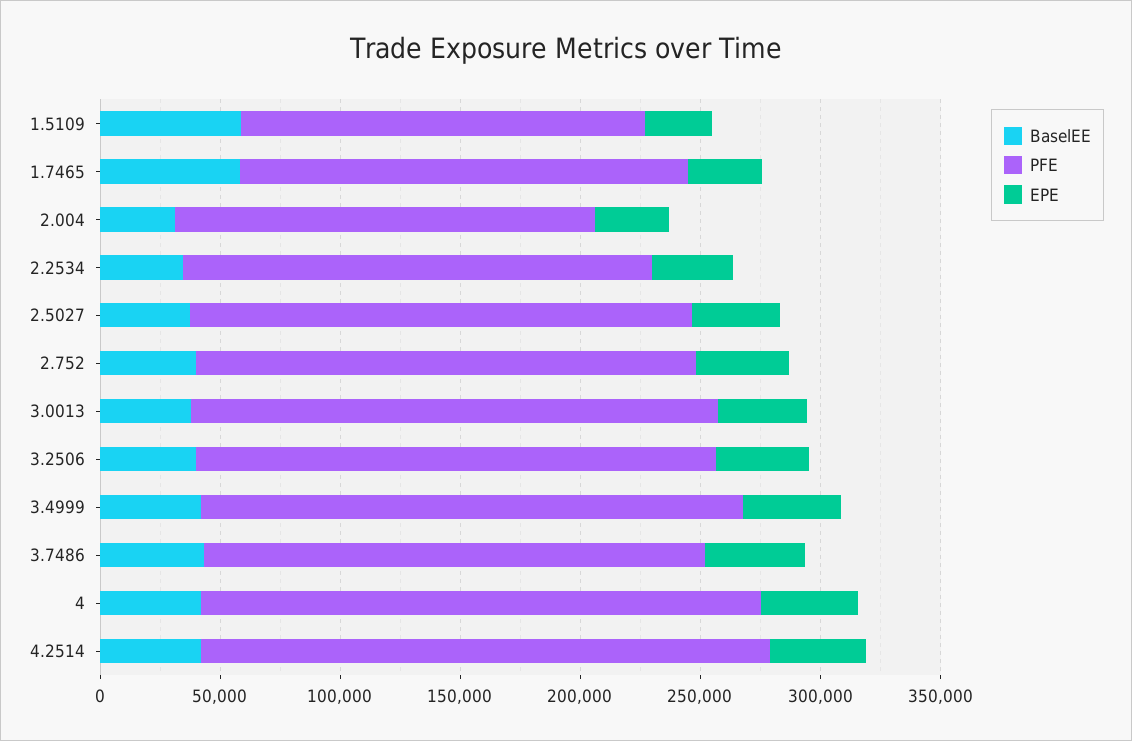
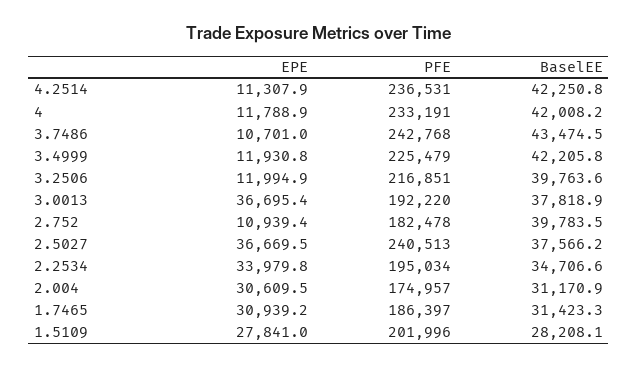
BaselEE, 1.5109: 60000 -> 28208.1
PFE, 1.5109: 170000 -> 201996
BaselEE, 1.7465: 60000 -> 31423.3
PFE, 2.5027: 210000 -> 240513
PFE, 2.752: 210000 -> 182478
EPE, 2.752: 40000 -> 10939.4
PFE, 3.0013: 220000 -> 192220
EPE, 3.2506: 40000 -> 11994.9
EPE, 3.4999: 40000 -> 11930.8
PFE, 3.7486: 210000 -> 242768
EPE, 3.7486: 40000 -> 10701
EPE, 4: 40000 -> 11788.9
EPE, 4.2514: 40000 -> 11307.9

